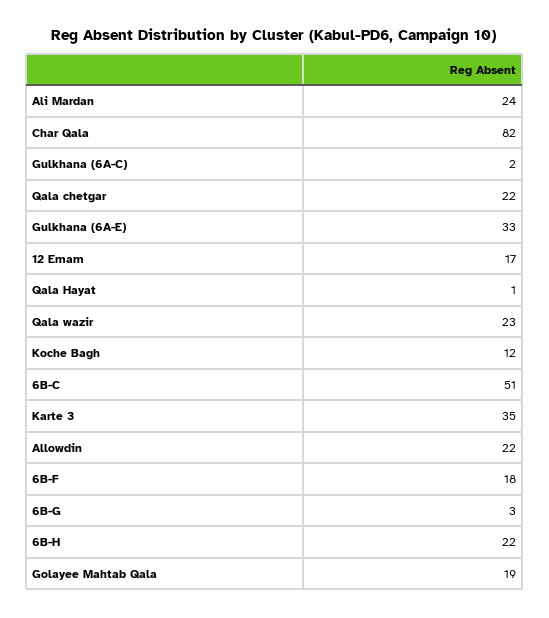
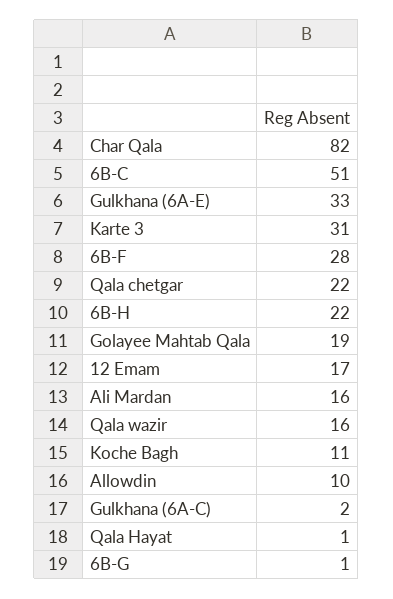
Ali Mardan: 24 -> 16
Qala wazir: 23 -> 16
Koche Bagh: 12 -> 11
Karte 3: 35 -> 31
Allowdin: 22 -> 10
6B-F: 18 -> 28
6B-G: 3 -> 1

